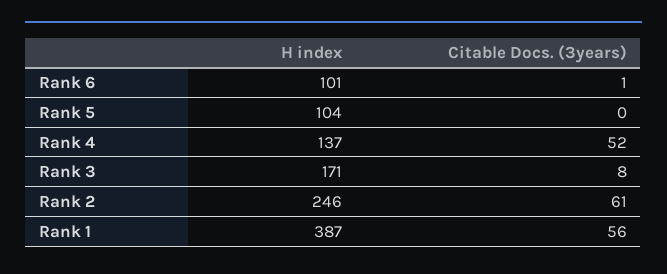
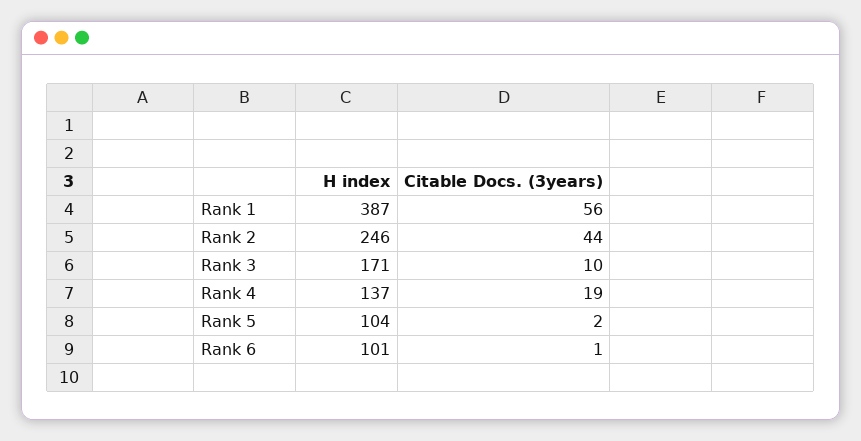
Citable Docs. (3years), Rank 5: 0 -> 2
Citable Docs. (3years), Rank 4: 52 -> 19
Citable Docs. (3years), Rank 3: 8 -> 10
Citable Docs. (3years), Rank 2: 61 -> 44

